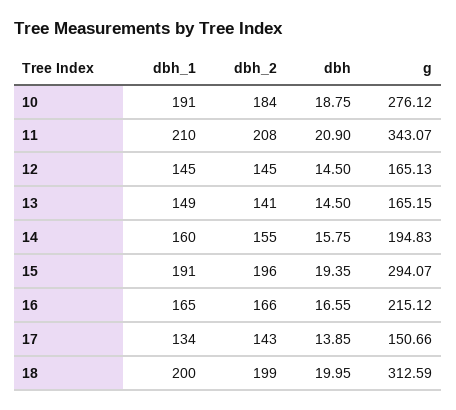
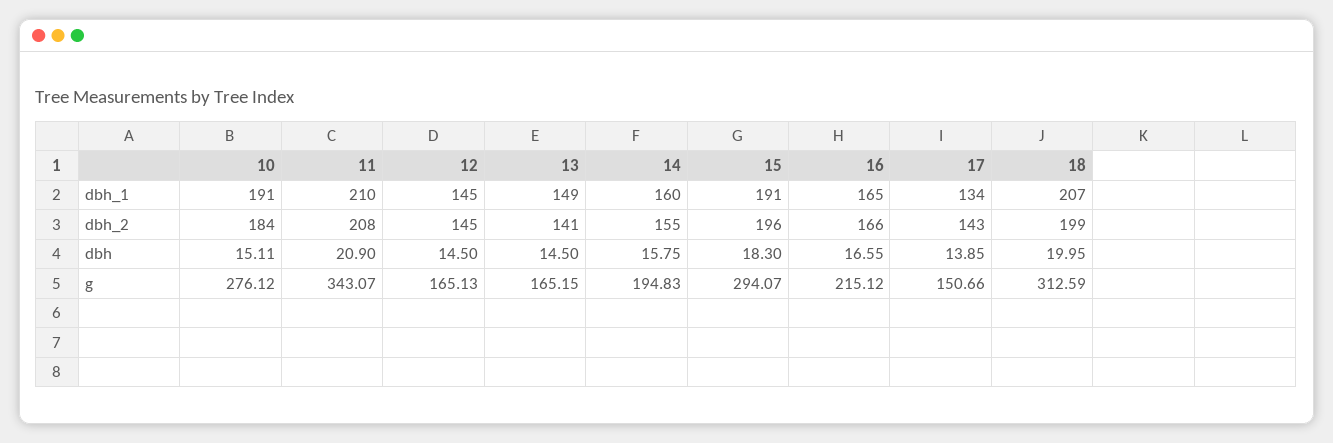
dbh, 10: 18.75 -> 15.11
dbh, 15: 19.35 -> 18.3
dbh_1, 18: 200 -> 207

